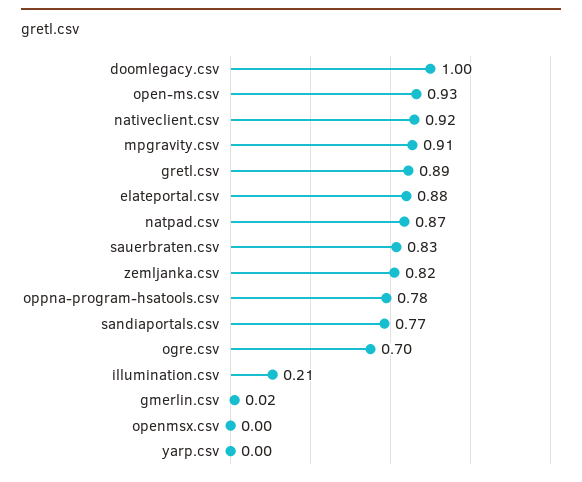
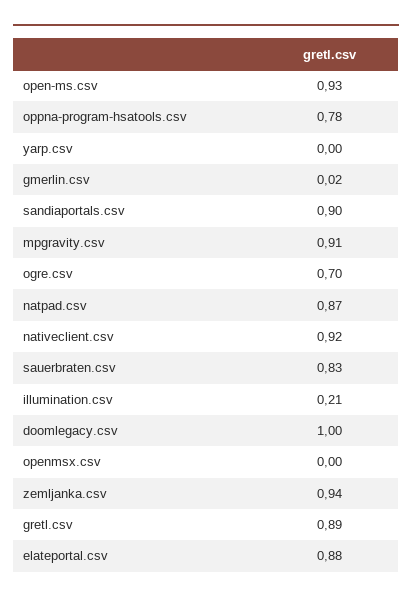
zemljanka.csv: 0.82 -> 0.94
sandiaportals.csv: 0.77 -> 0.9

